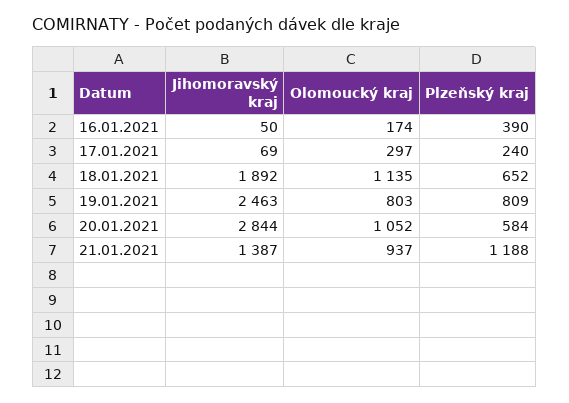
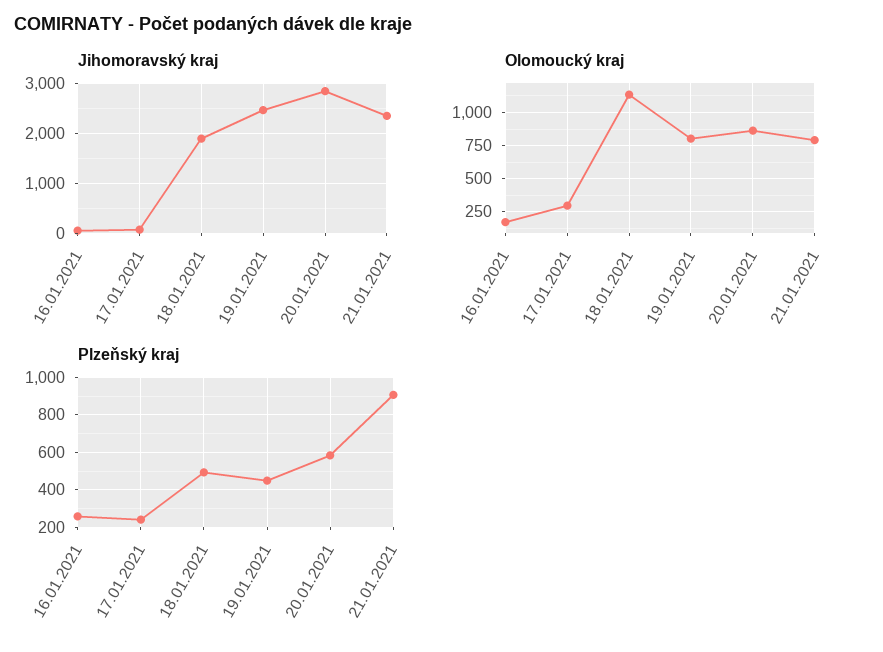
Plzeňský kraj, 16.01.2021: 390 -> 250
Plzeňský kraj, 18.01.2021: 652 -> 500
Plzeňský kraj, 19.01.2021: 809 -> 450
Olomoucký kraj, 20.01.2021: 1052 -> 850
Jihomoravský kraj, 21.01.2021: 1387 -> 2400
Olomoucký kraj, 21.01.2021: 937 -> 800
Plzeňský kraj, 21.01.2021: 1188 -> 900

